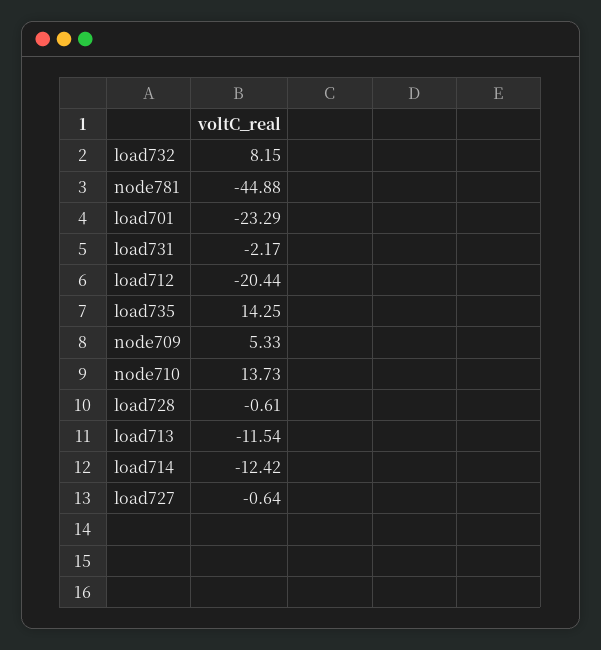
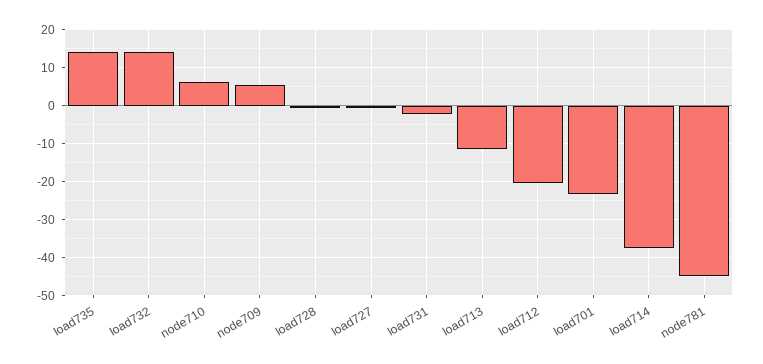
load732: 8.15 -> 14
node710: 13.73 -> 6
load714: -12.42 -> -38

